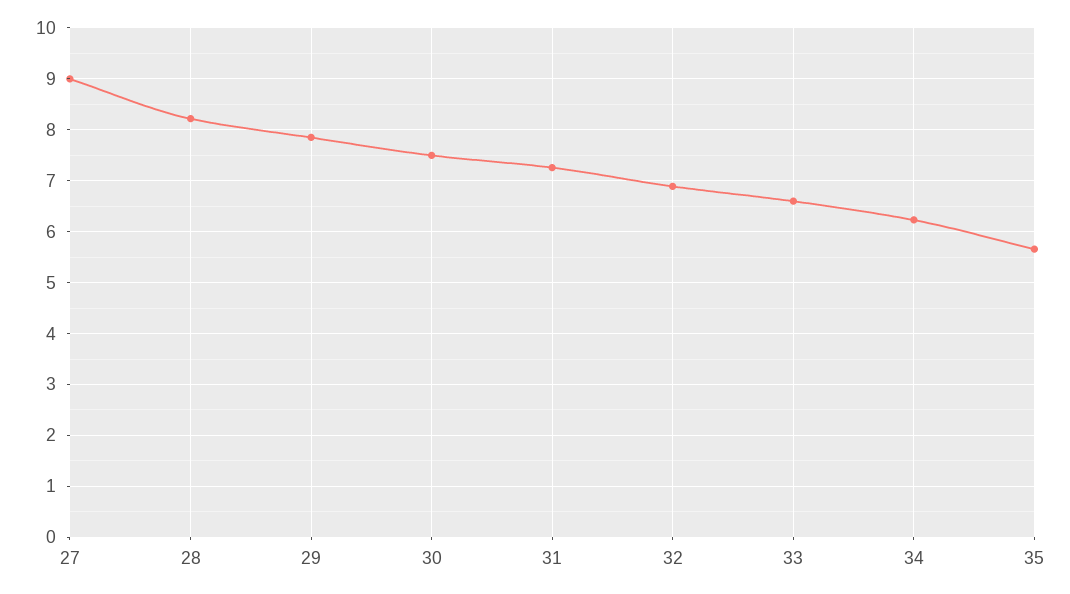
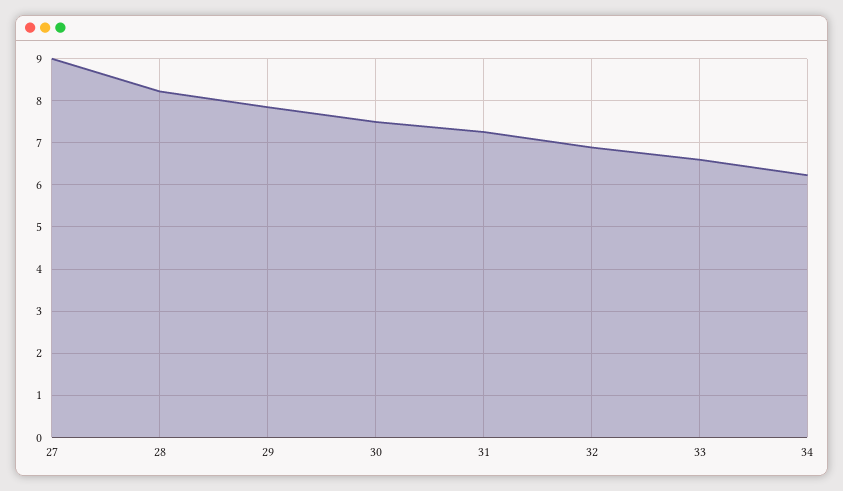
35: 5.6 -> none

